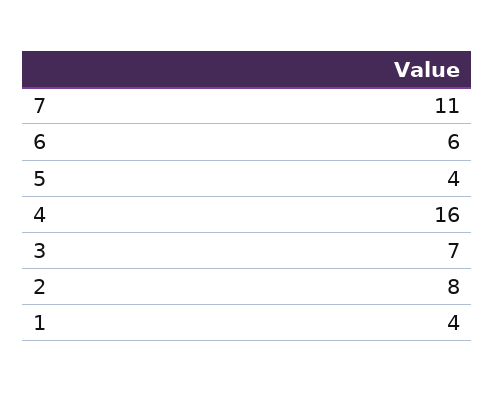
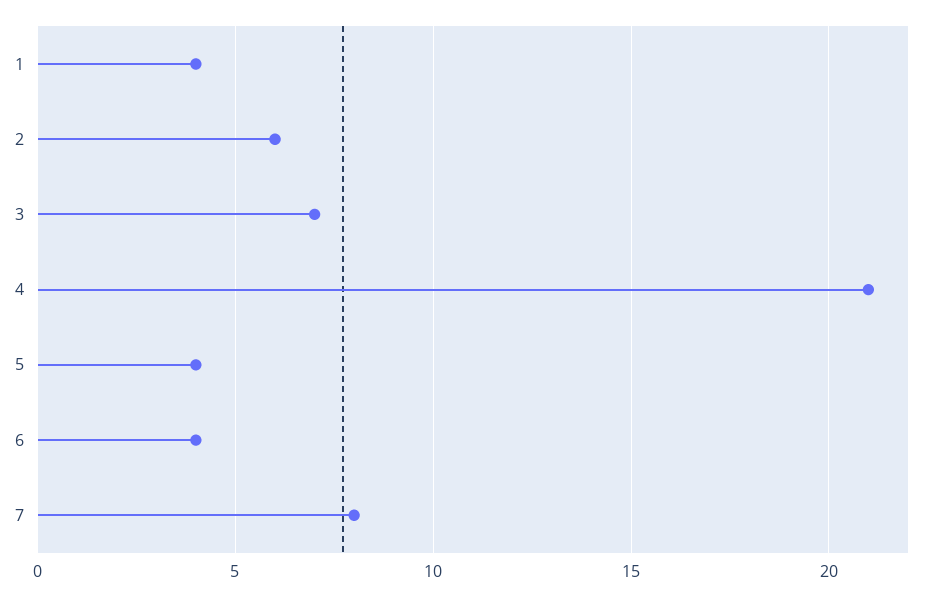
7: 11 -> 8
6: 6 -> 4
4: 16 -> 21
2: 8 -> 6

